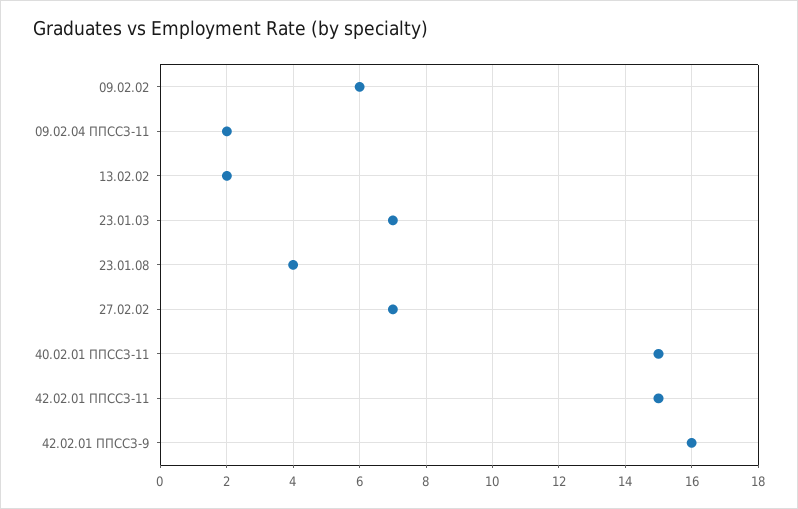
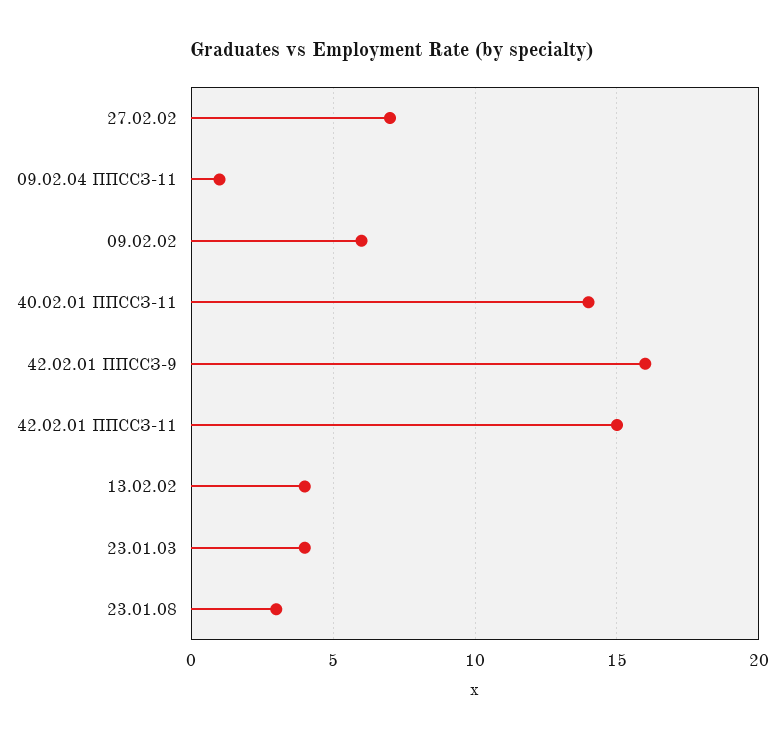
09.02.04 ППССЗ-11: 2 -> 1
13.02.02: 2 -> 4
23.01.03: 7 -> 4
23.01.08: 4 -> 3
40.02.01 ППССЗ-11: 15 -> 14

